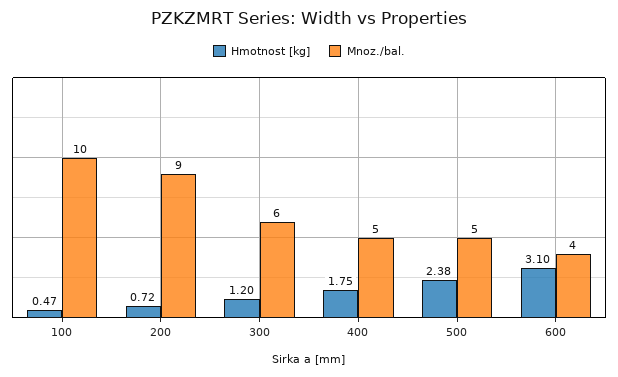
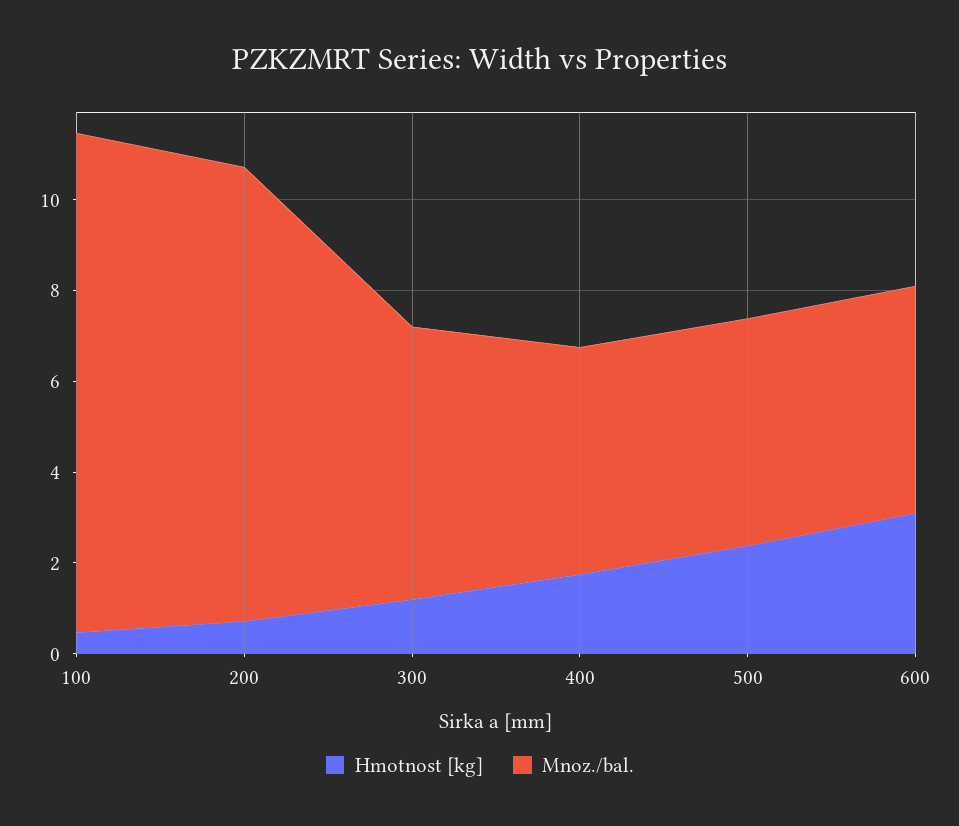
Mnoz./bal., 100: 10 -> 11
Mnoz./bal., 200: 9 -> 10
Mnoz./bal., 600: 4 -> 5

